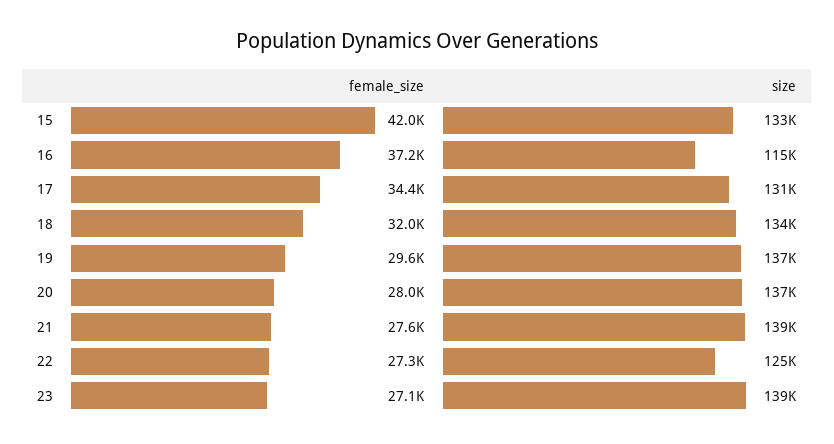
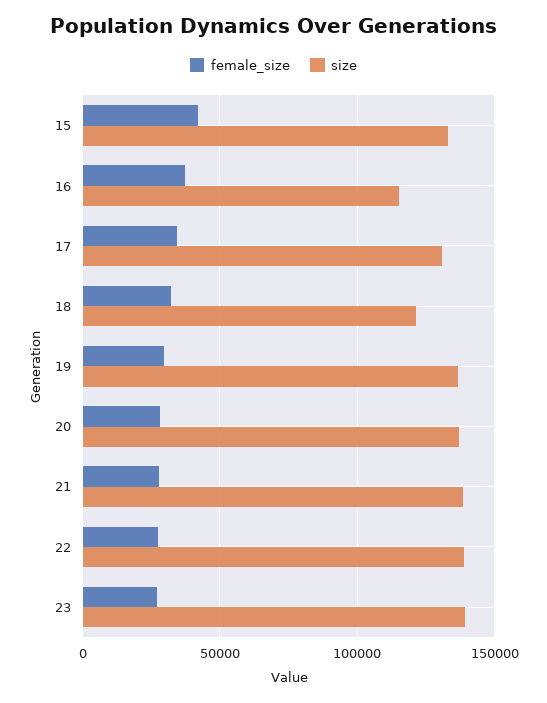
size, 18: 134000 -> 120000
size, 22: 125000 -> 140000

